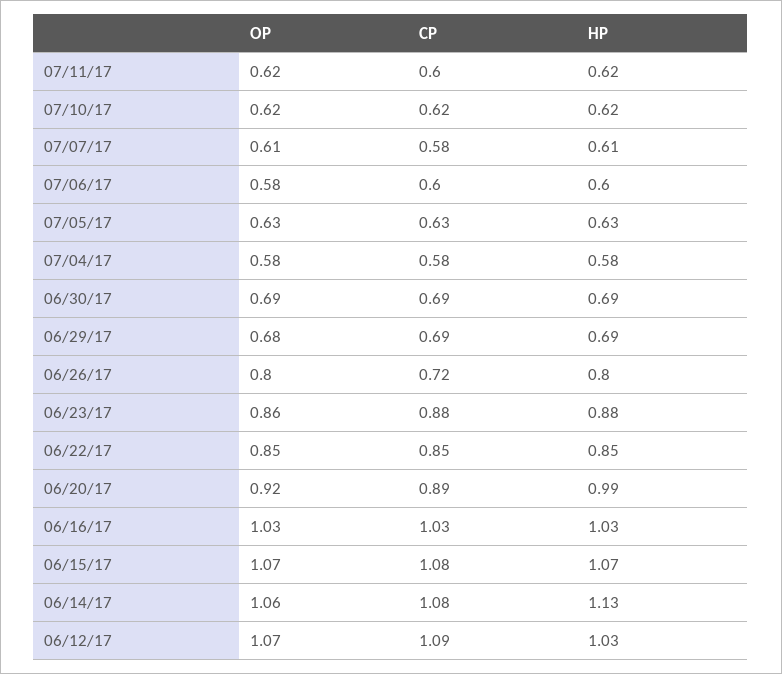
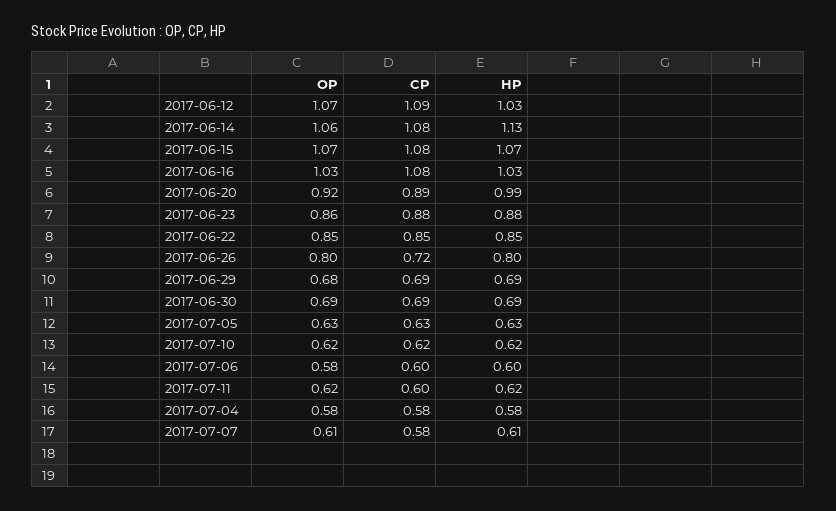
CP, 06/16/17: 1.03 -> 1.08

